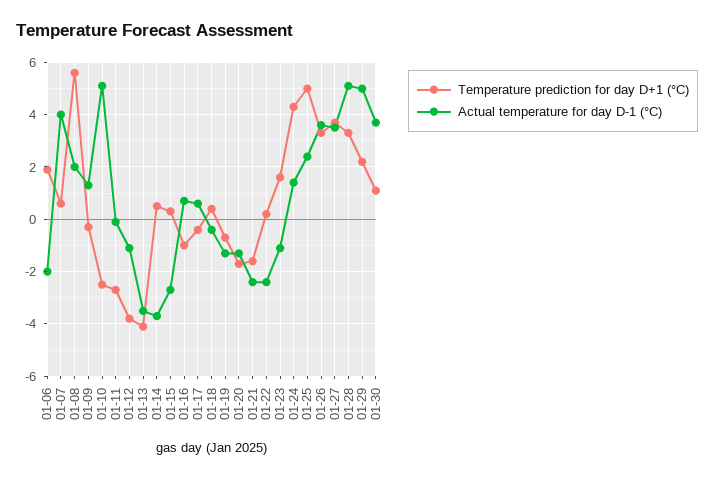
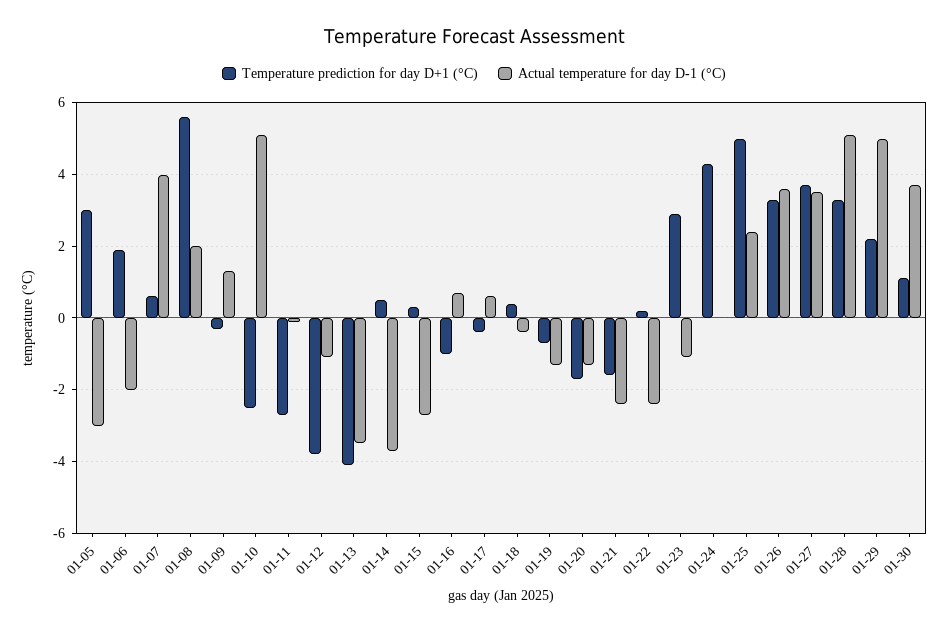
Temperature prediction for day D+1 (°C), 01-23: 1.5 -> 3
Actual temperature for day D-1 (°C), 01-24: 1.5 -> 0
Temperature prediction for day D+1 (°C), 01-05: none -> 3
Actual temperature for day D-1 (°C), 01-05: none -> -3

